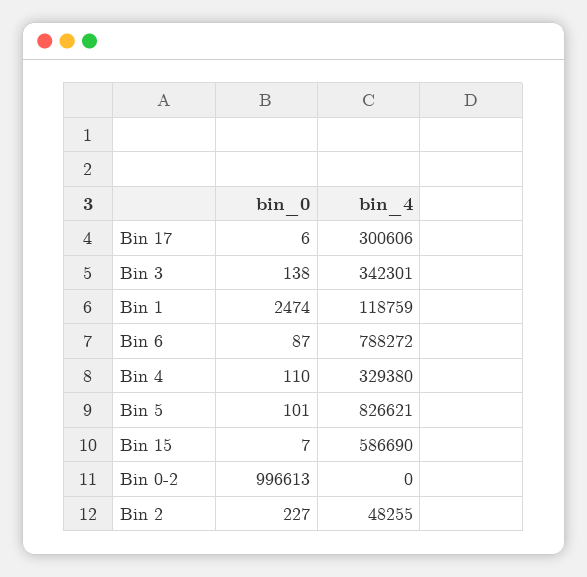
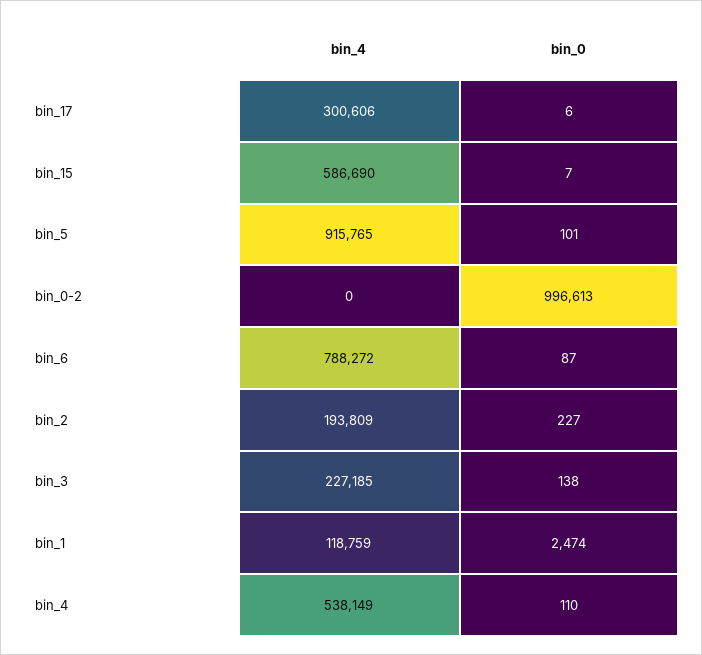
bin_4, Bin 3: 342301 -> 227185
bin_4, Bin 4: 329380 -> 538149
bin_4, Bin 5: 826621 -> 915765
bin_4, Bin 2: 48255 -> 193809

